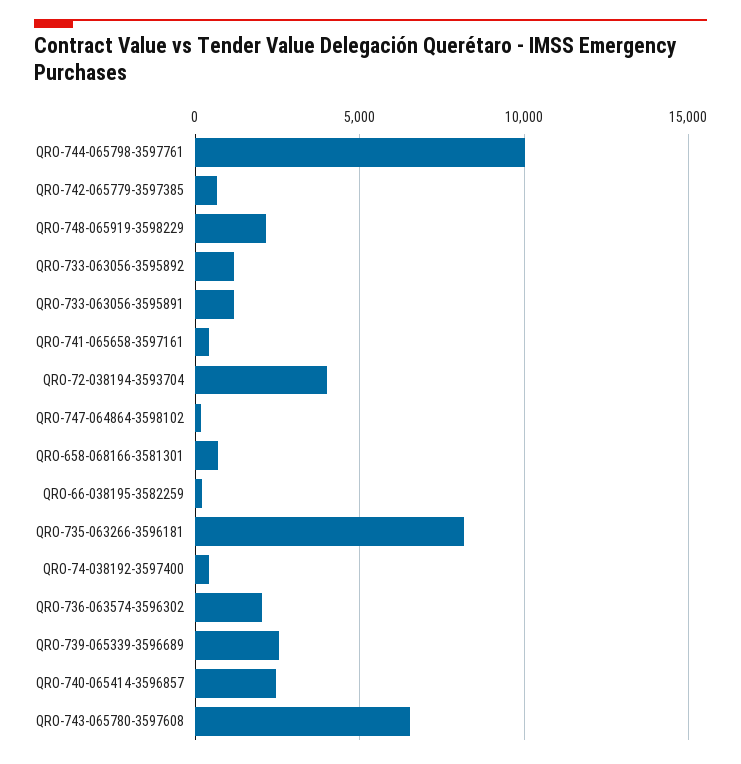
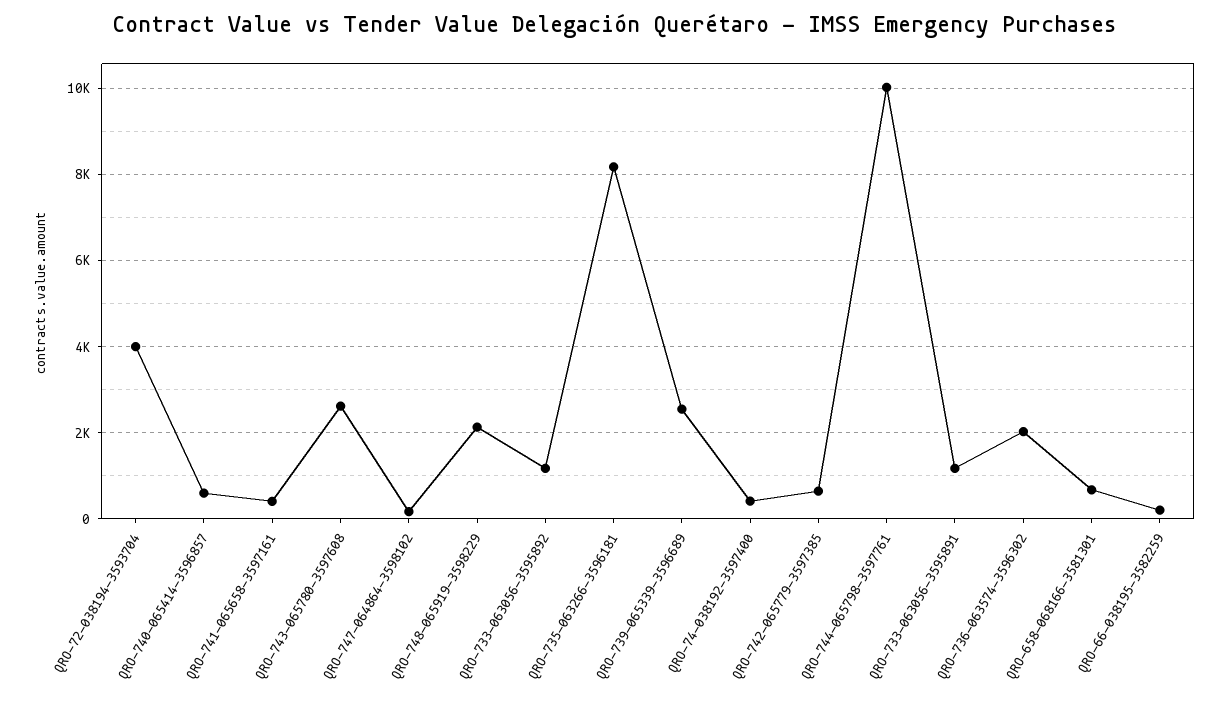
QRO-740-065414-3596857: 2500 -> 600
QRO-743-065780-3597608: 6500 -> 2600

